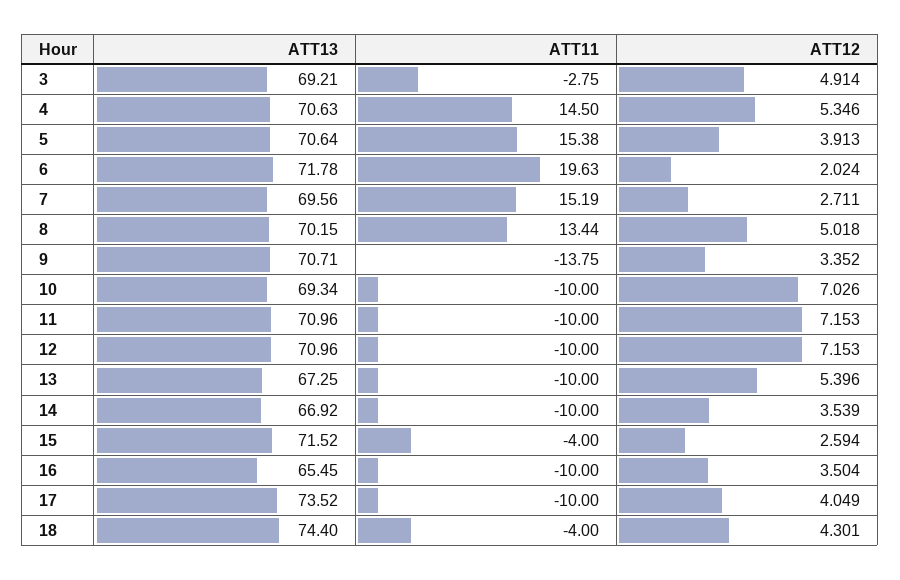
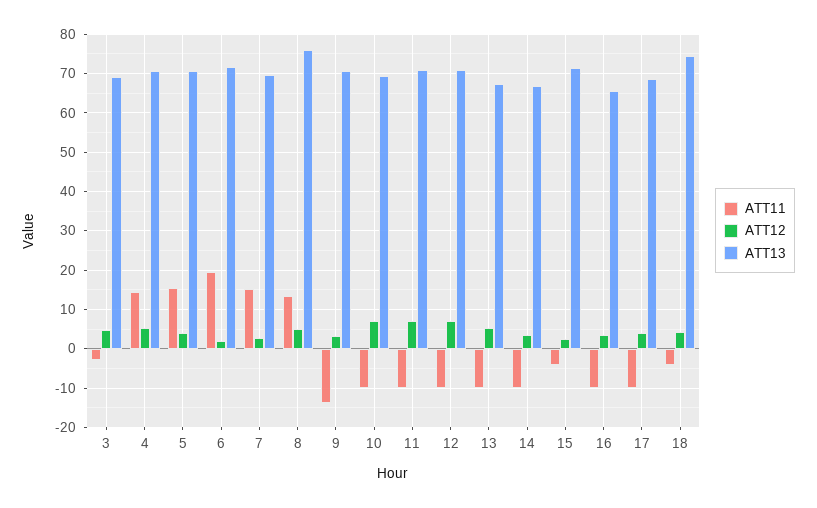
ATT13, 8: 70.15 -> 76
ATT13, 17: 73.52 -> 68

